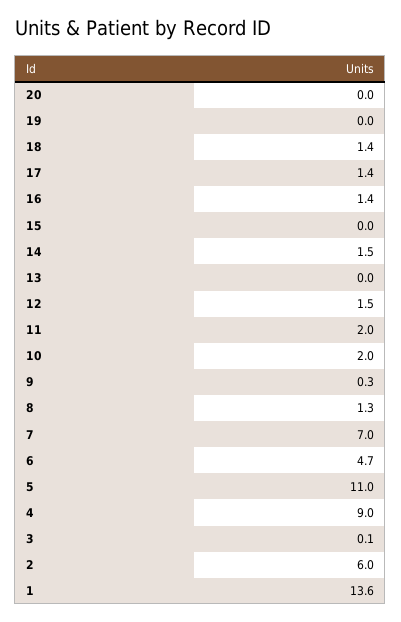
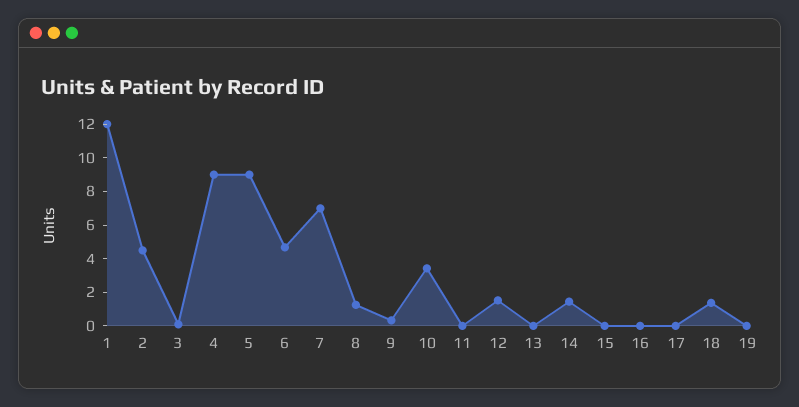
20: 0 -> none
17: 1.4 -> 0
16: 1.4 -> 0
11: 2 -> 0
10: 2 -> 3.5
5: 11 -> 9
2: 6 -> 4.5
1: 13.6 -> 12

